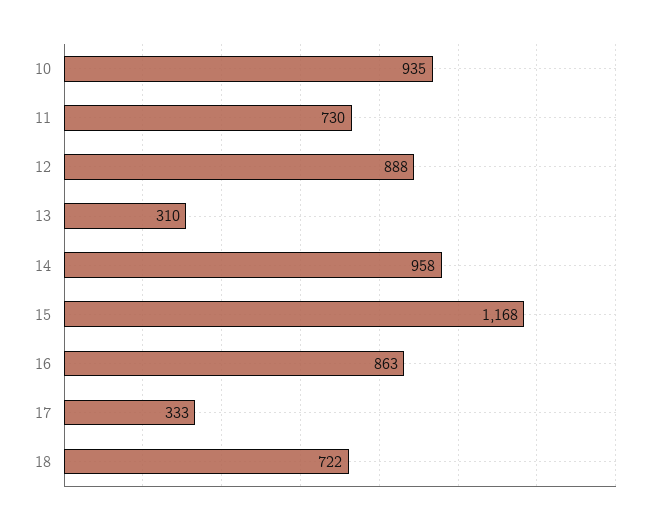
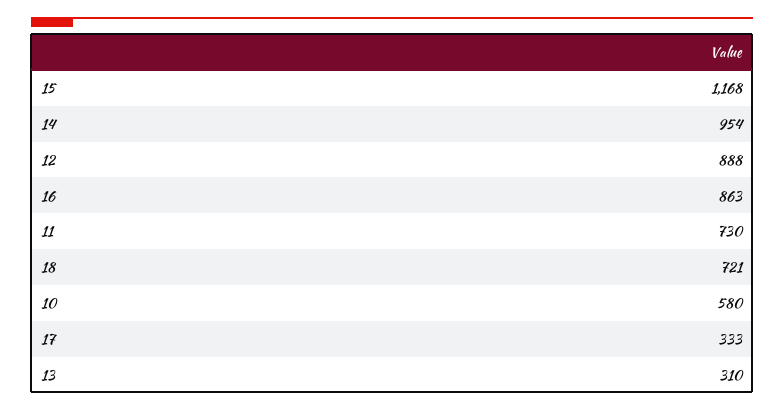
10: 935 -> 580
14: 958 -> 954
18: 722 -> 721

